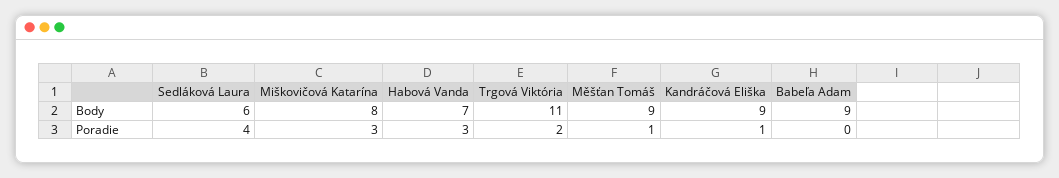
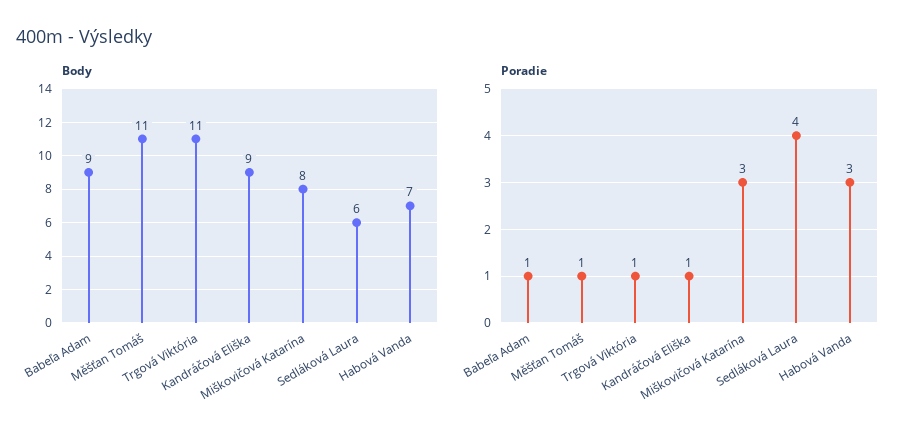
Body, Měšťan Tomáš: 9 -> 11
Poradie, Trgová Viktória: 2 -> 1
Poradie, Babeľa Adam: 0 -> 1

